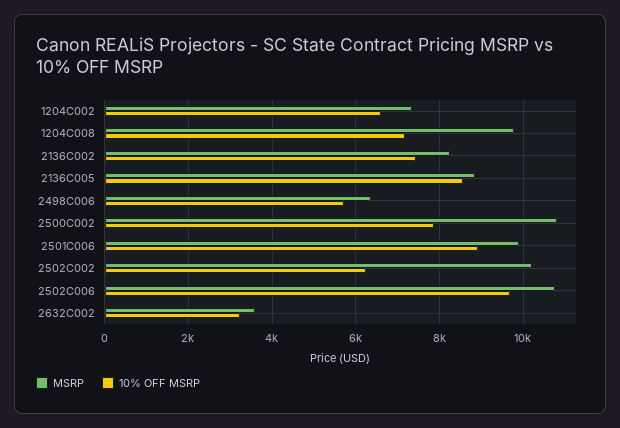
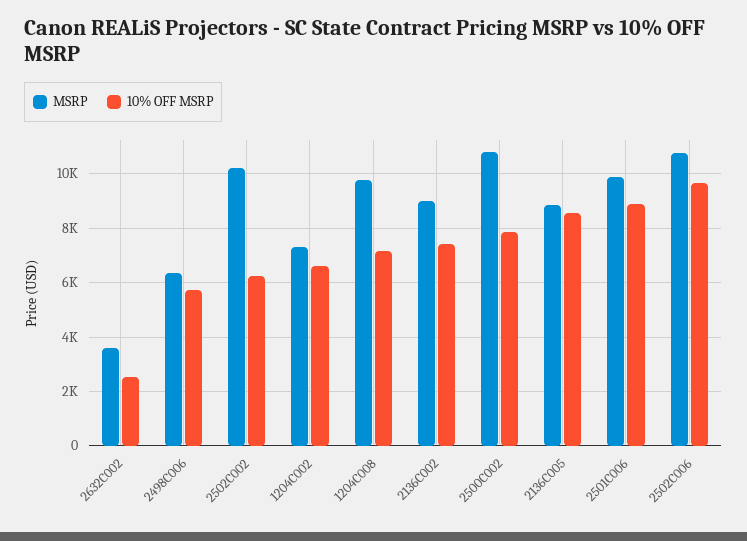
MSRP, 2136C002: 8200 -> 9000
10% OFF MSRP, 2632C002: 3200 -> 2500

